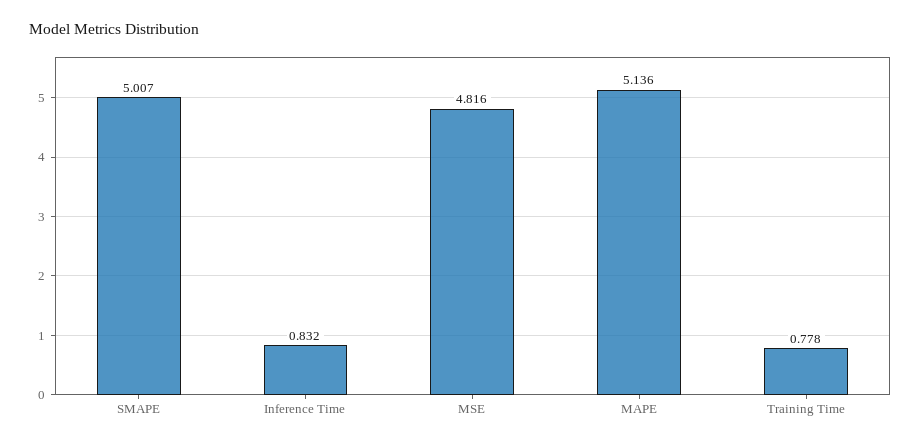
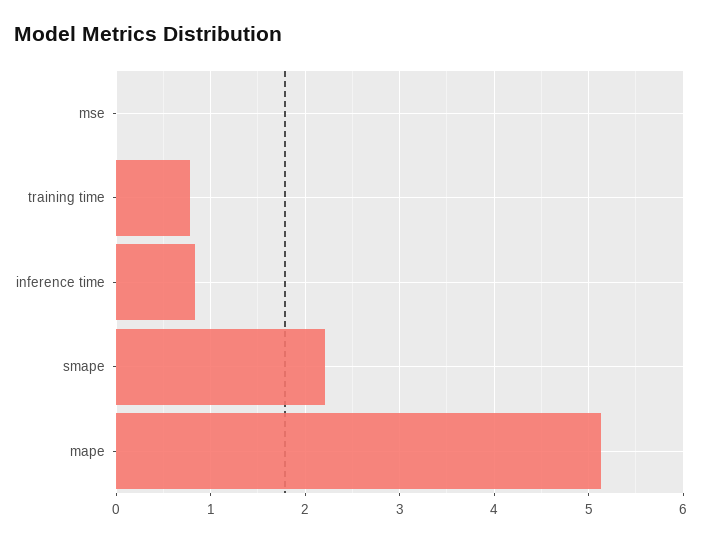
SMAPE: 5.007 -> 2.2
MSE: 4.816 -> 0

